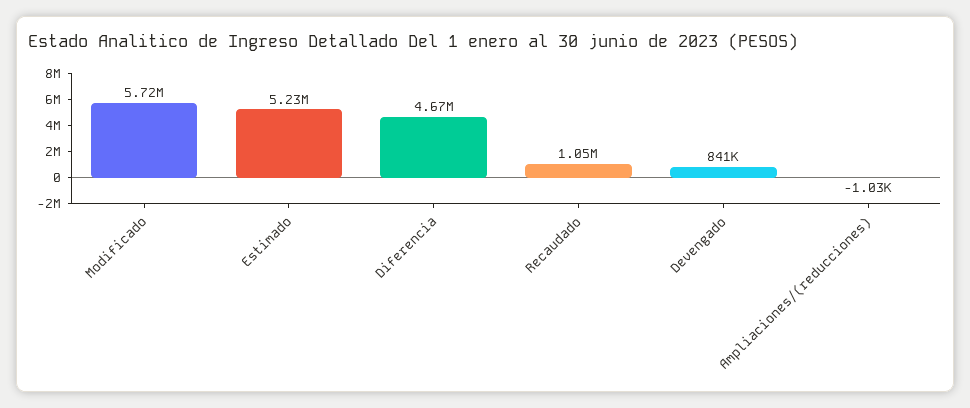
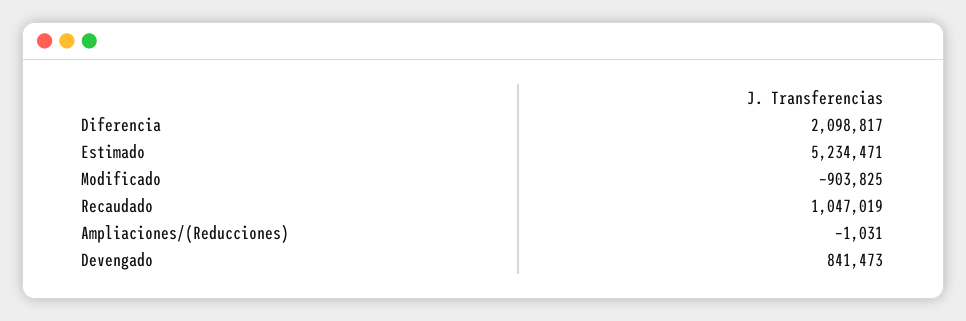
Modificado: 5720000 -> -903825
Diferencia: 4670000 -> 2098817

